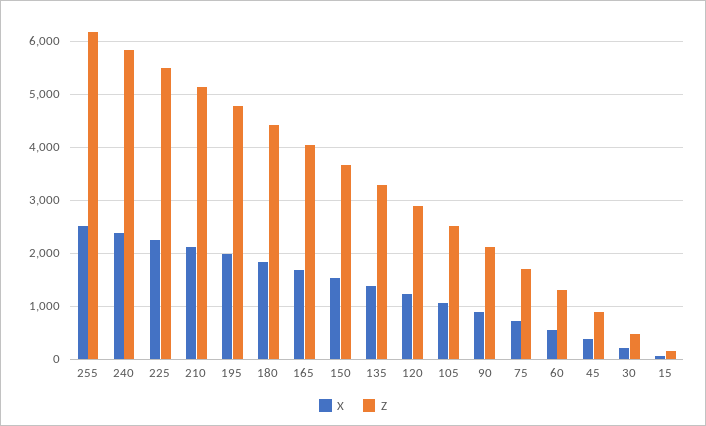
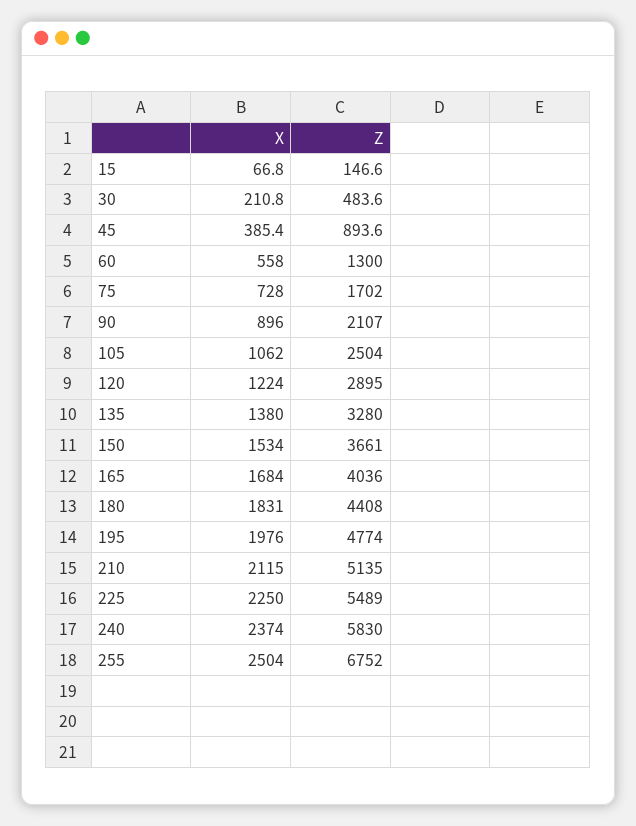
Z, 255: 6200 -> 6752

